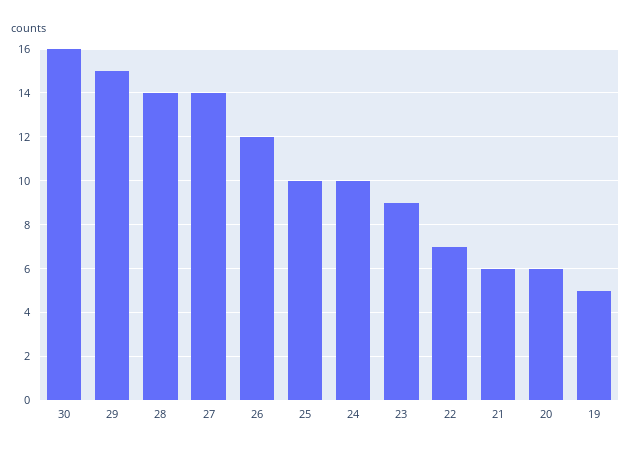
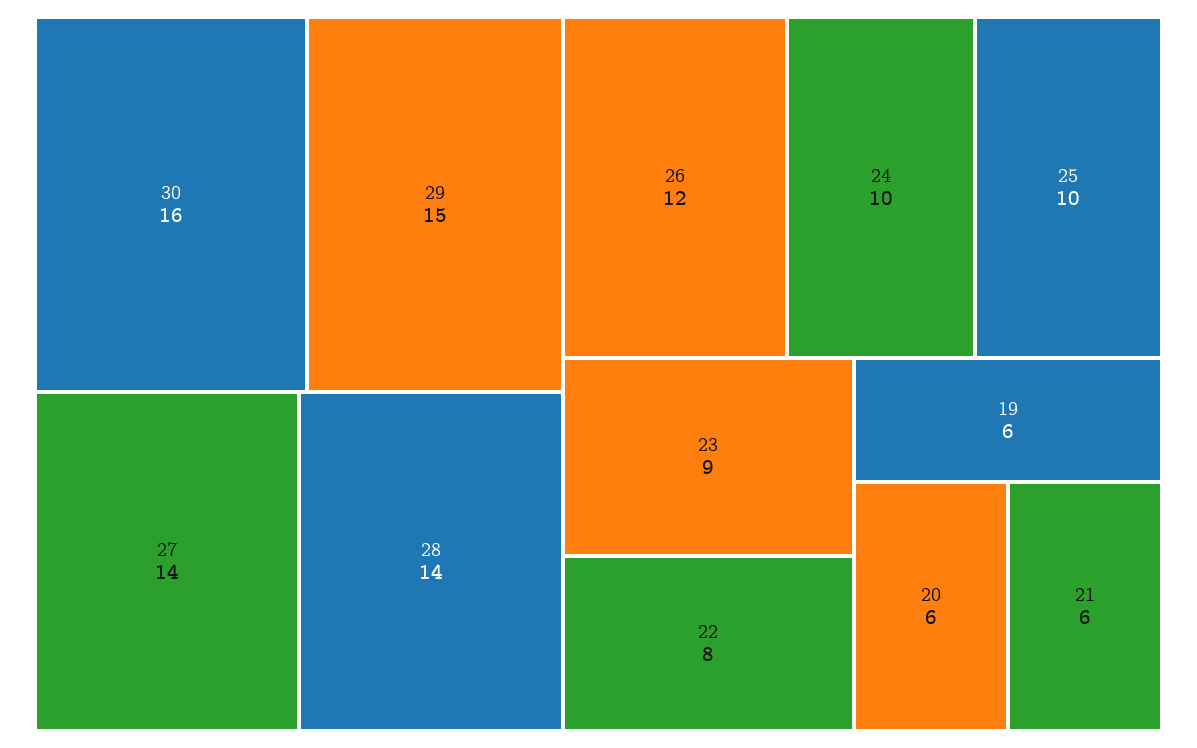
22: 7 -> 8
19: 5 -> 6

